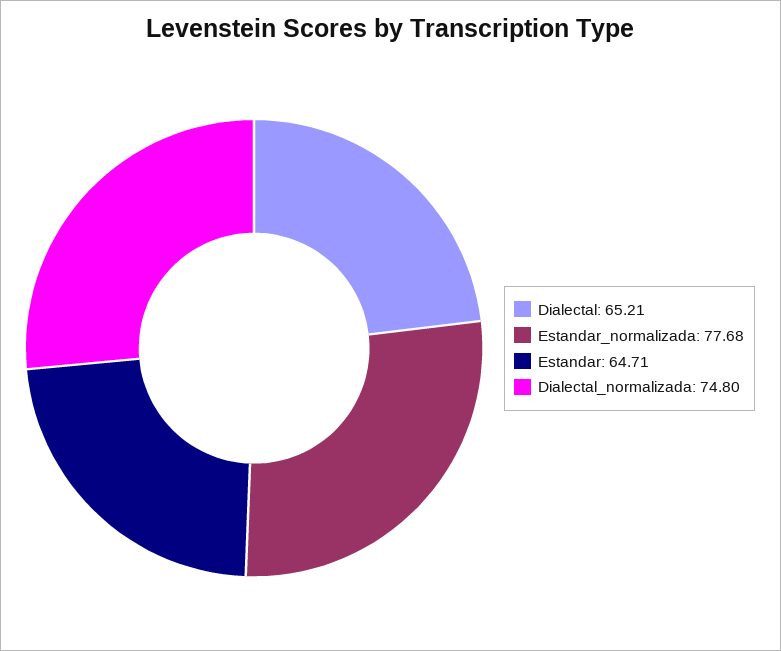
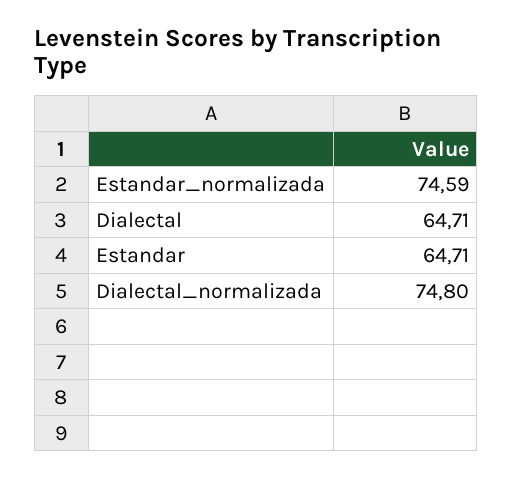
Dialectal: 65.21 -> 64.71
Estandar_normalizada: 77.68 -> 74.59

